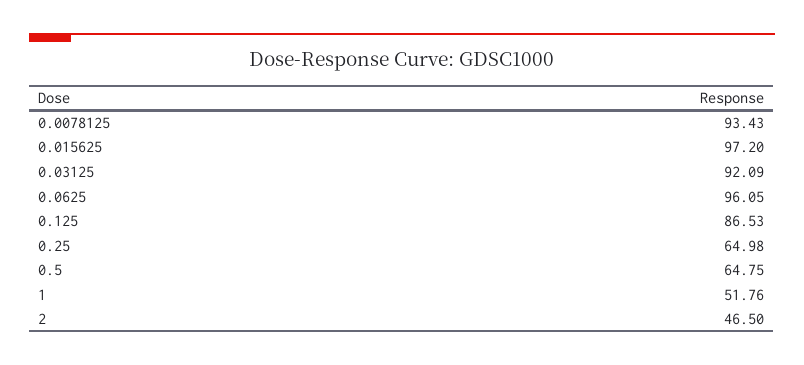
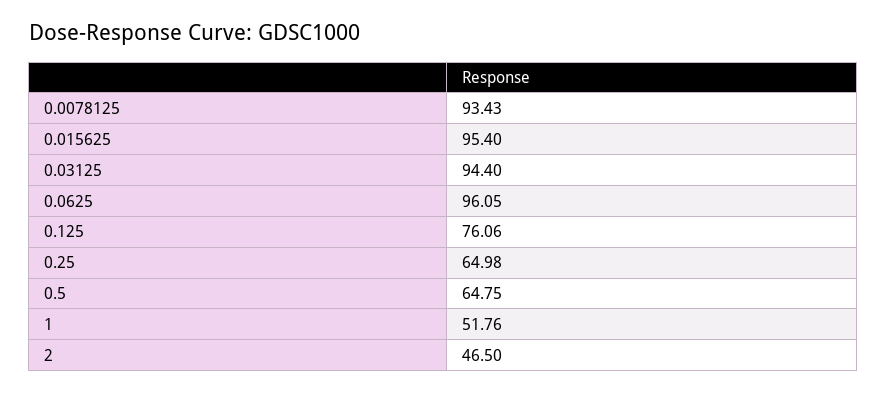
0.015625: 97.2 -> 95.4
0.03125: 92.09 -> 94.4
0.125: 86.53 -> 76.06

